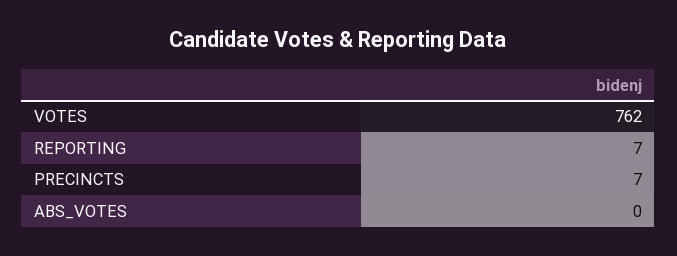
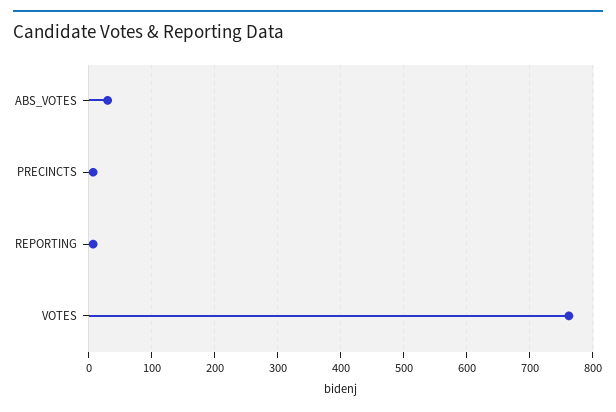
ABS_VOTES: 0 -> 30

